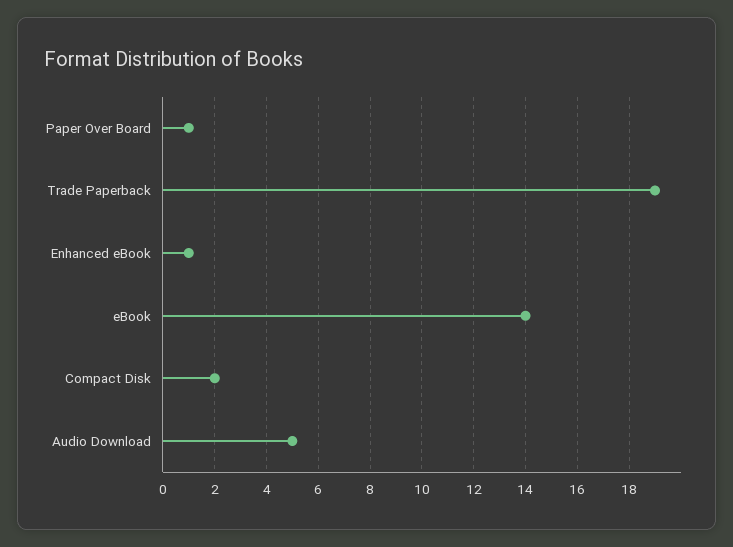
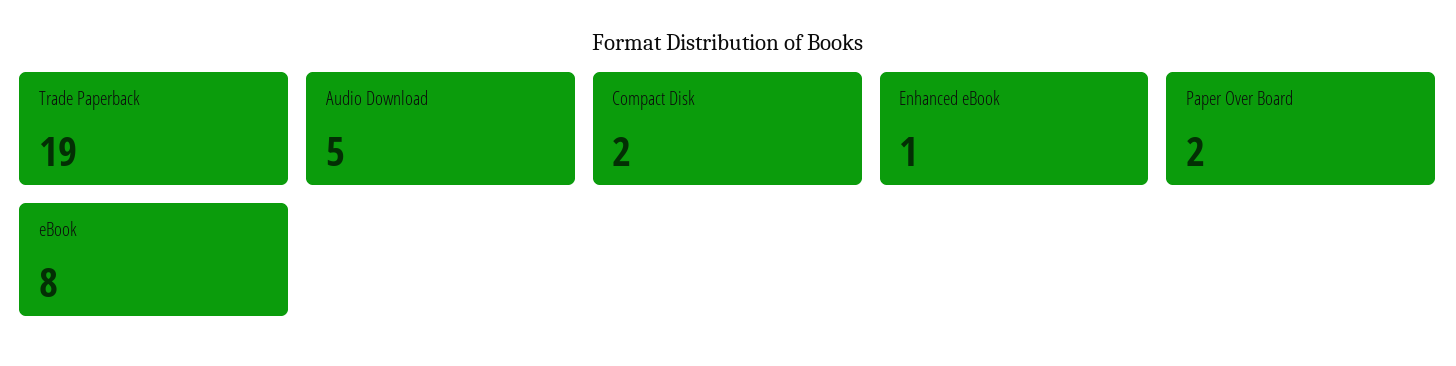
Paper Over Board: 1 -> 2
eBook: 14 -> 8

